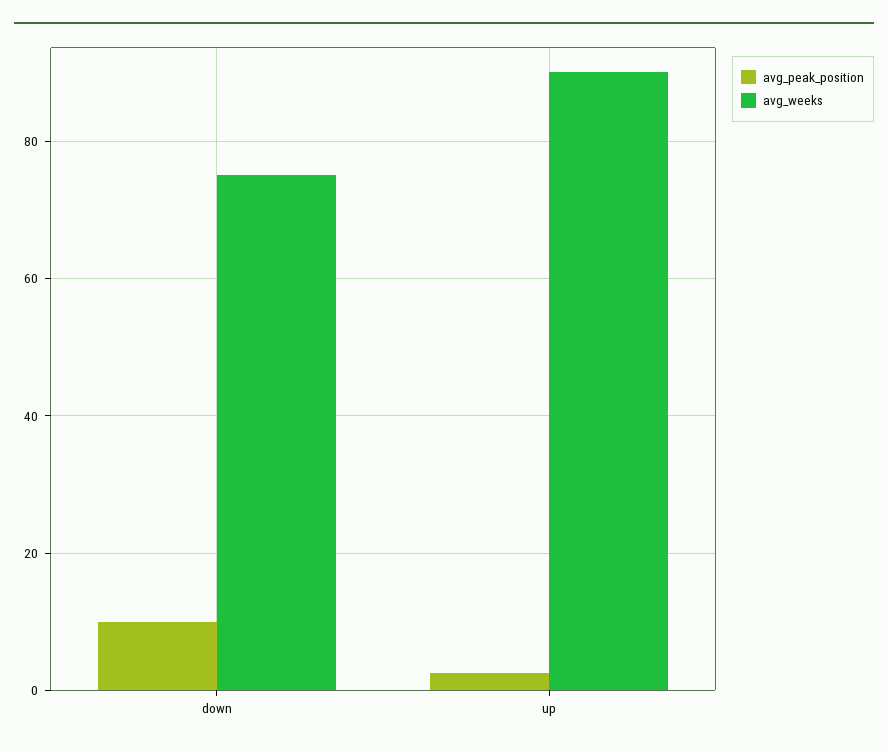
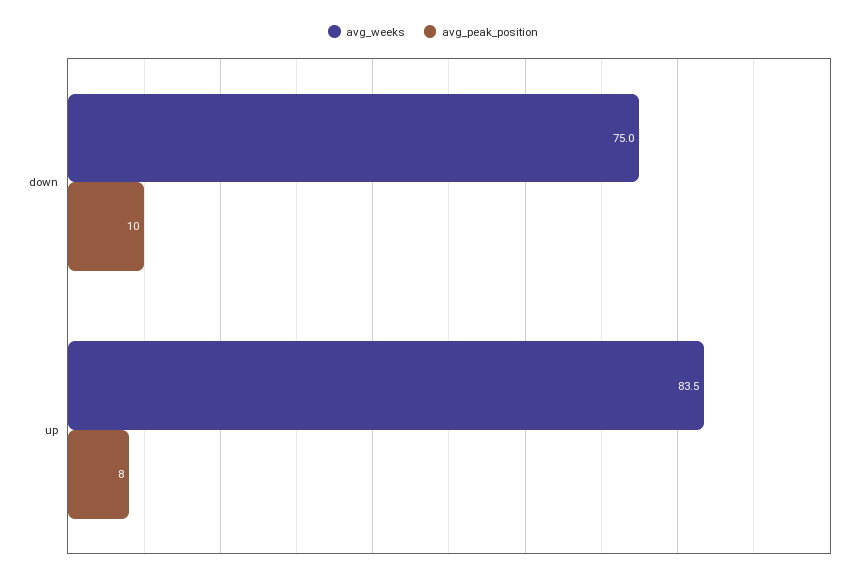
avg_peak_position, up: 2 -> 8
avg_weeks, up: 90 -> 83.5

